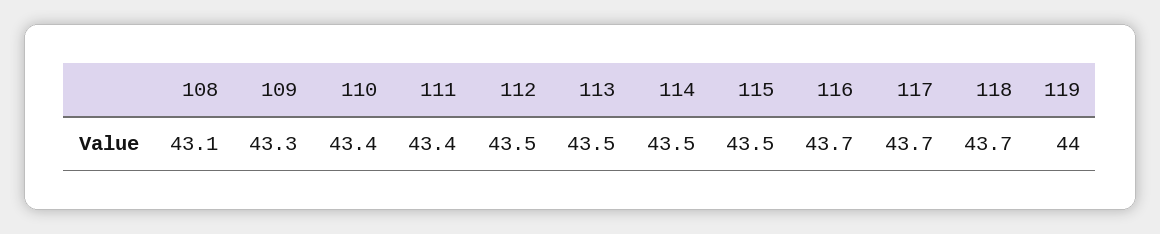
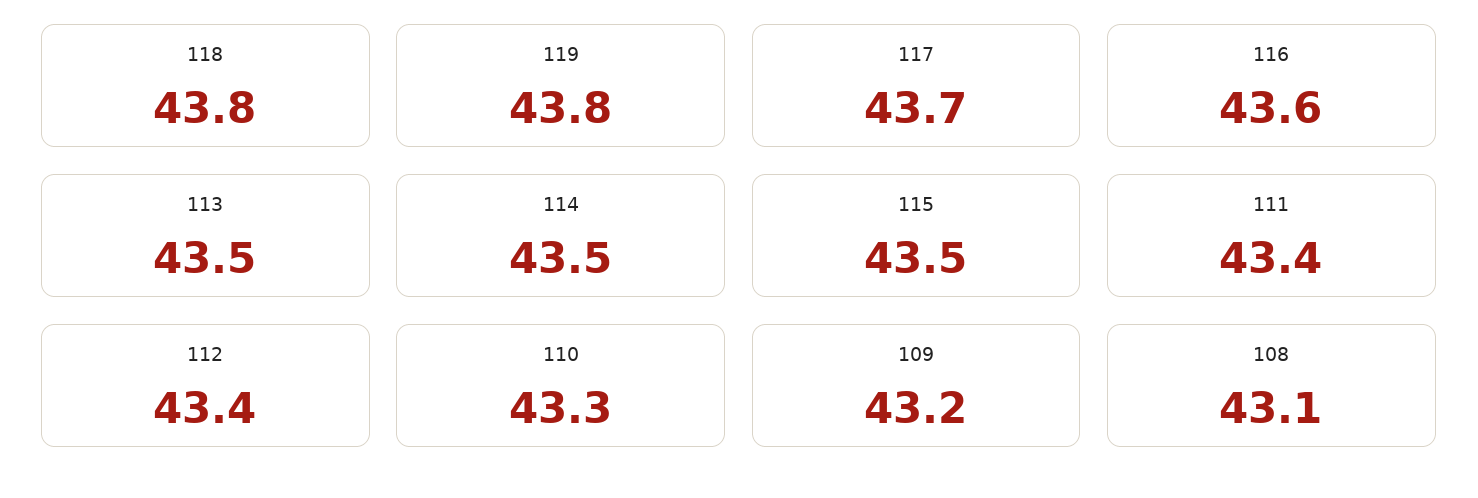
109: 43.3 -> 43.2
110: 43.4 -> 43.3
112: 43.5 -> 43.4
116: 43.7 -> 43.6
118: 43.7 -> 43.8
119: 44 -> 43.8

